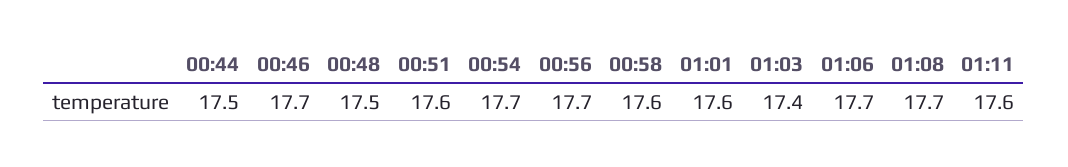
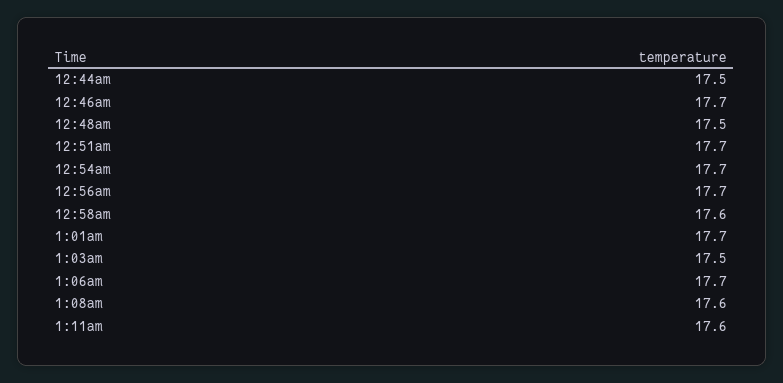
00:51: 17.6 -> 17.7
01:01: 17.6 -> 17.7
01:03: 17.4 -> 17.5
01:08: 17.7 -> 17.6

